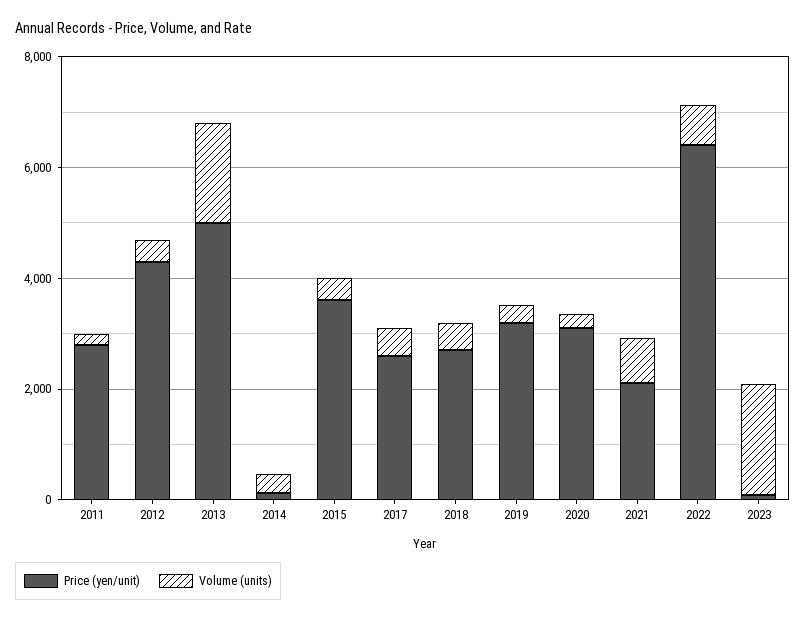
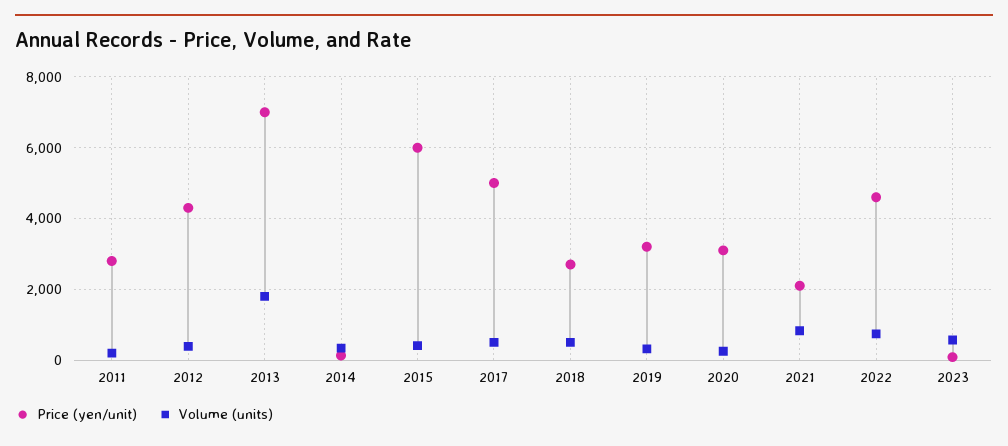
Price (yen/unit), 2013: 5000 -> 7000
Price (yen/unit), 2015: 3500 -> 6000
Price (yen/unit), 2017: 2500 -> 5000
Price (yen/unit), 2022: 6500 -> 4600
Volume (units), 2023: 2000 -> 600

